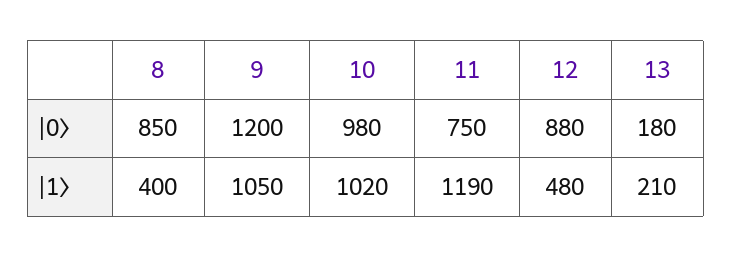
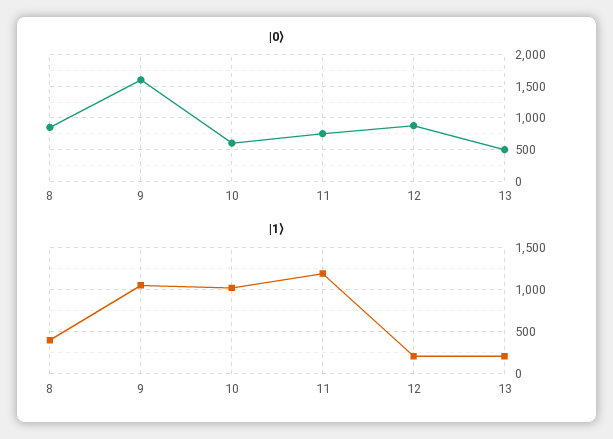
|0⟩, 9: 1200 -> 1600
|0⟩, 10: 980 -> 600
|0⟩, 13: 180 -> 500
|1⟩, 12: 480 -> 200

